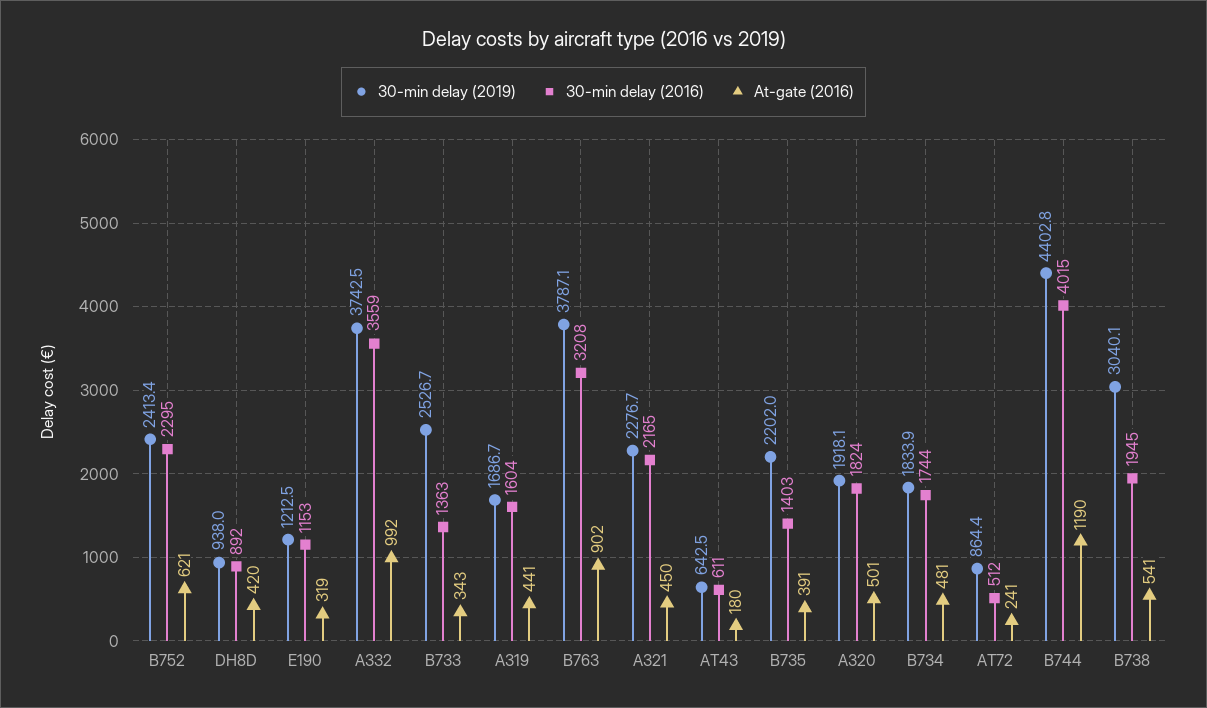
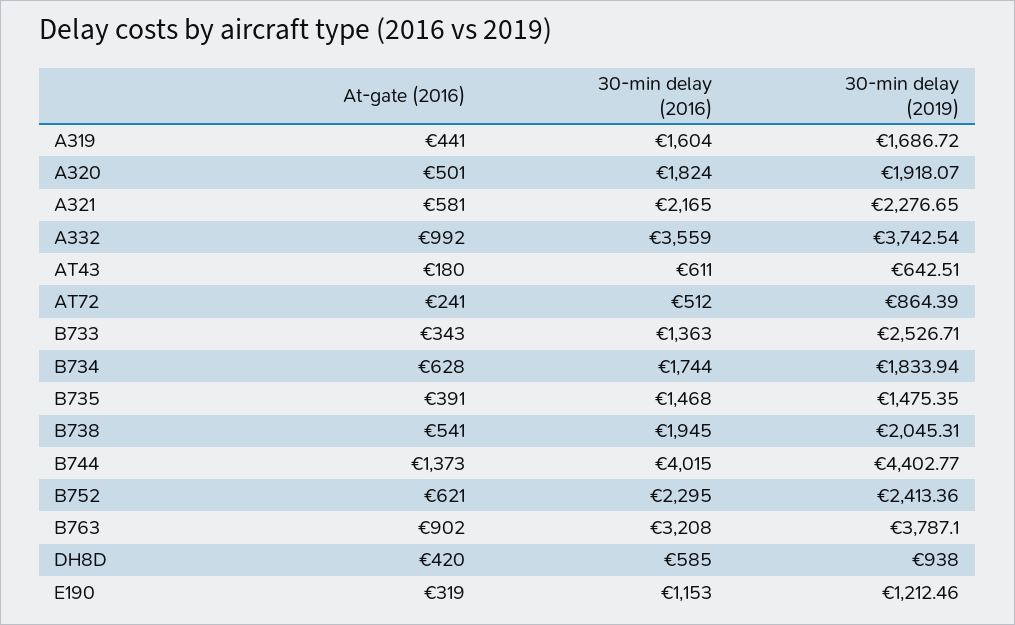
30-min delay (2016), DH8D: 892 -> 585
At-gate (2016), A321: 450 -> 581
30-min delay (2019), B735: 2202 -> 1475.35
30-min delay (2016), B735: 1403 -> 1468
At-gate (2016), B734: 481 -> 628
At-gate (2016), B744: 1190 -> 1373
30-min delay (2019), B738: 3040.1 -> 2045.31

